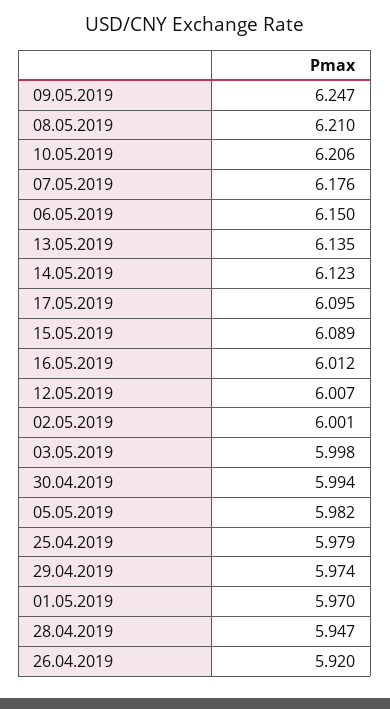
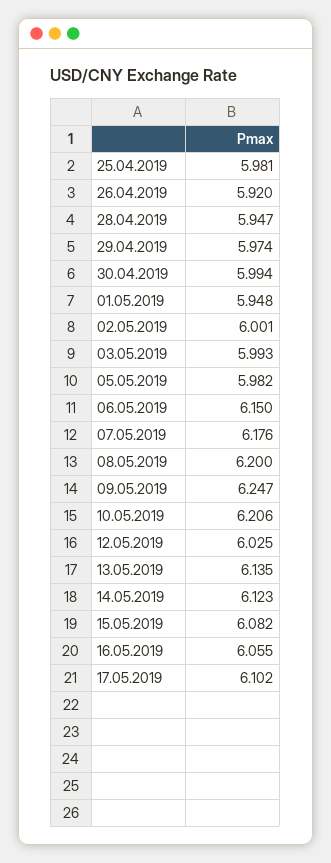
08.05.2019: 6.21 -> 6.2
17.05.2019: 6.095 -> 6.102
15.05.2019: 6.089 -> 6.082
16.05.2019: 6.012 -> 6.055
12.05.2019: 6.007 -> 6.025
03.05.2019: 5.998 -> 5.993
25.04.2019: 5.979 -> 5.981
01.05.2019: 5.97 -> 5.948

